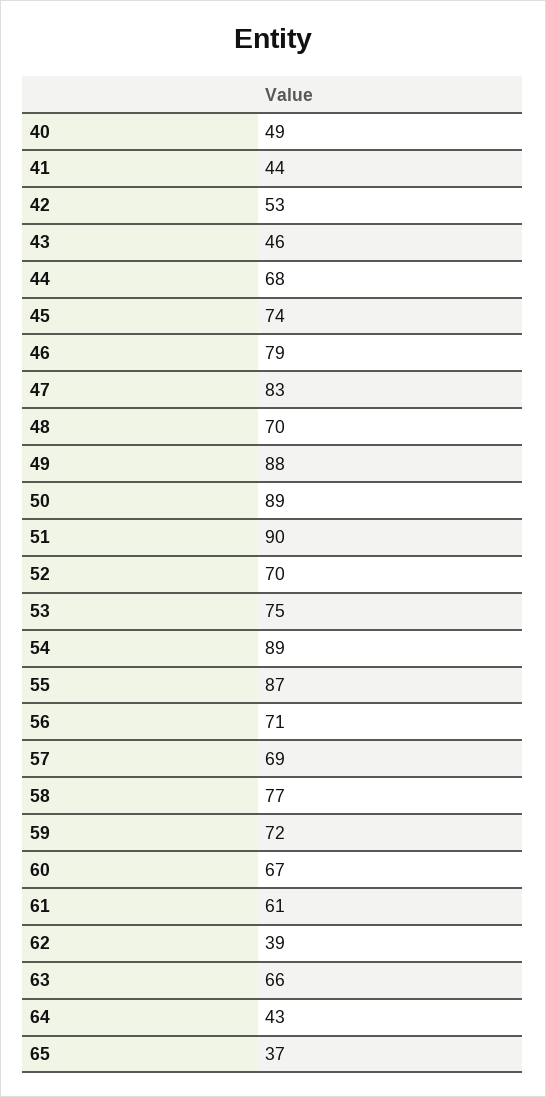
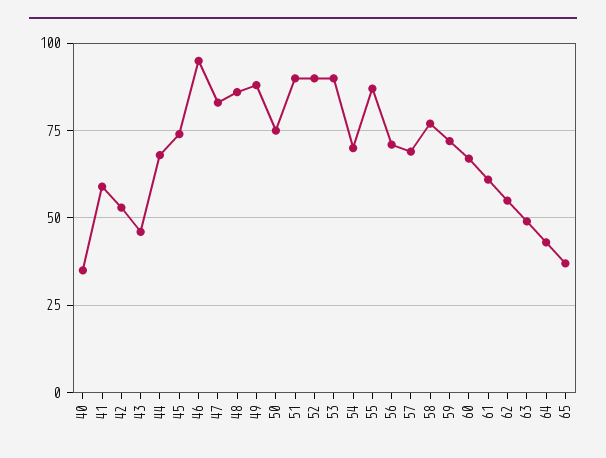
40: 49 -> 35
41: 44 -> 60
46: 79 -> 95
48: 70 -> 85
50: 89 -> 75
52: 70 -> 90
53: 75 -> 90
54: 89 -> 70
62: 39 -> 55
63: 66 -> 50

